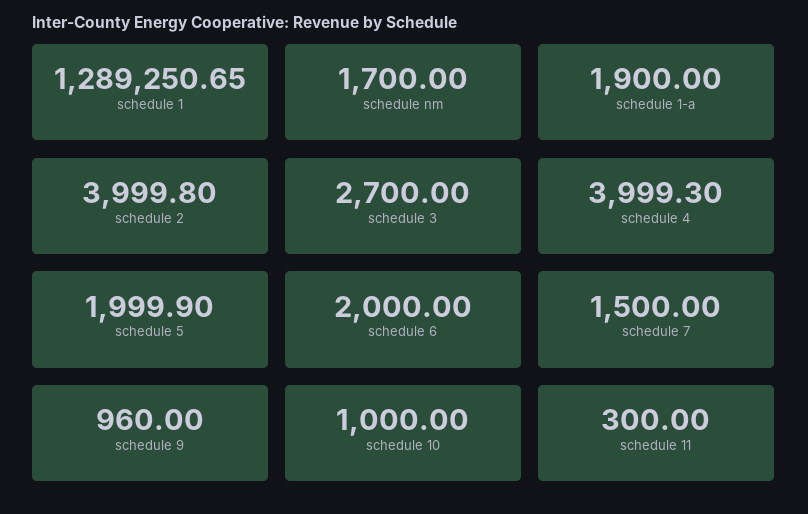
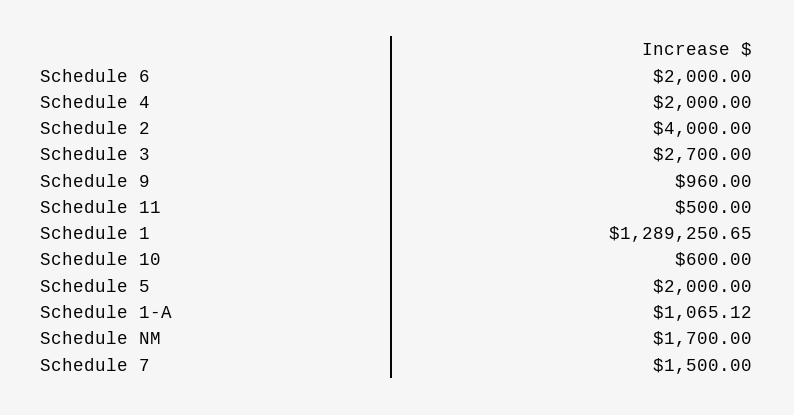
schedule 1-a: 1900 -> 1065.12
schedule 2: 3999.8 -> 4000
schedule 4: 3999.3 -> 2000
schedule 5: 1999.9 -> 2000
schedule 10: 1000 -> 600
schedule 11: 300 -> 500

